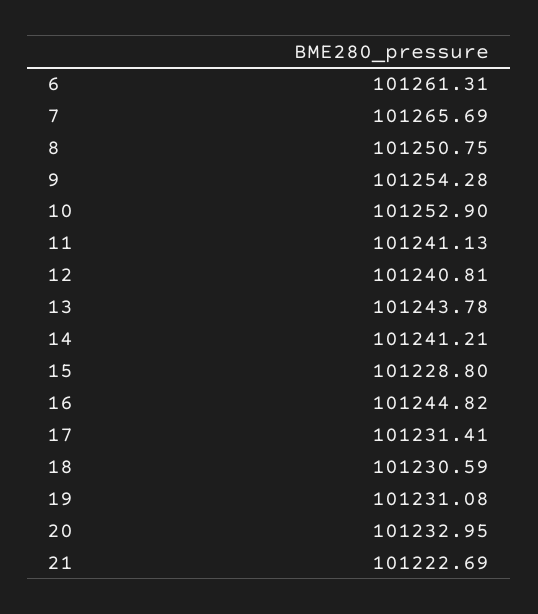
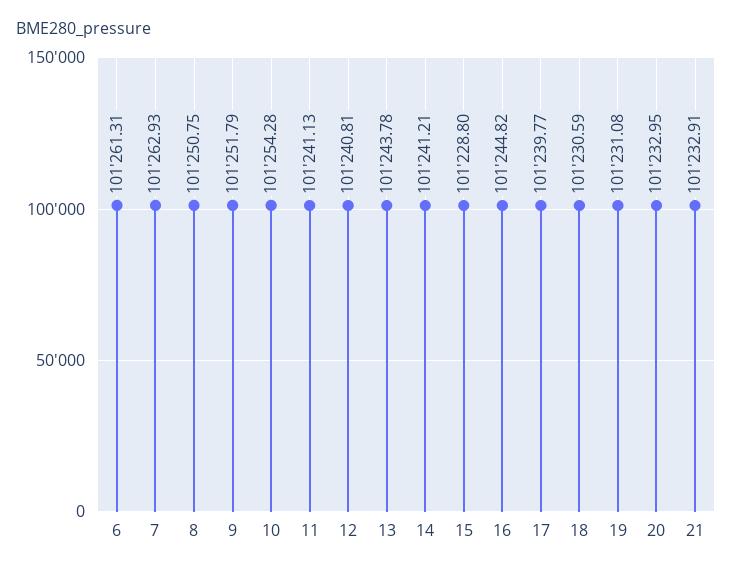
7: 101265.69 -> 101262.93
9: 101254.28 -> 101251.79
10: 101252.9 -> 101254.28
17: 101231.41 -> 101239.77
21: 101222.69 -> 101232.91

